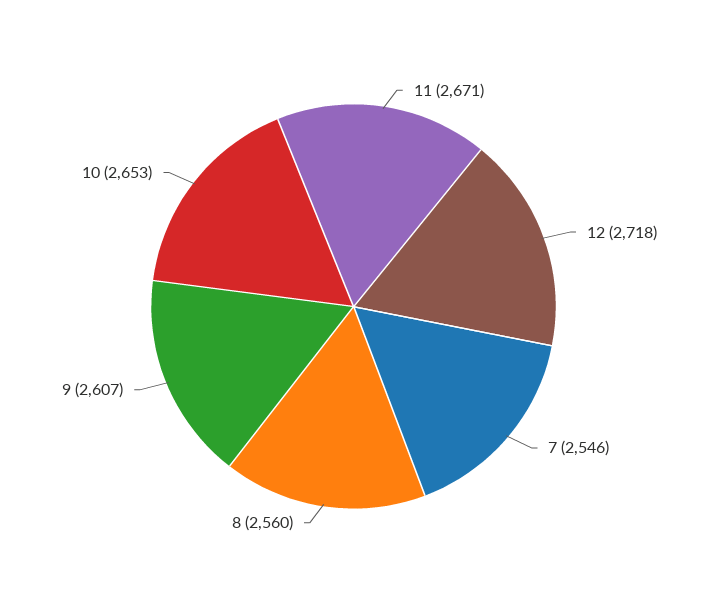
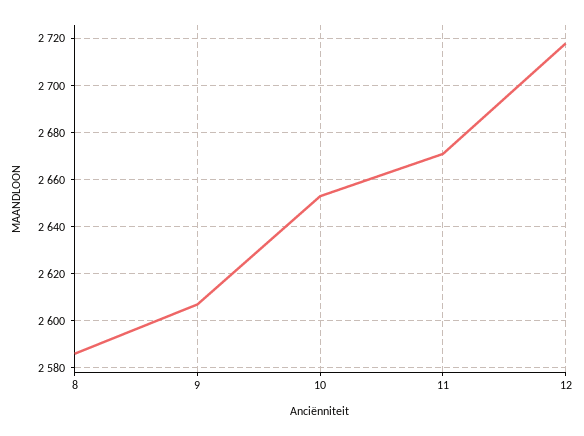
7: 2546 -> none
8: 2560 -> 2585

